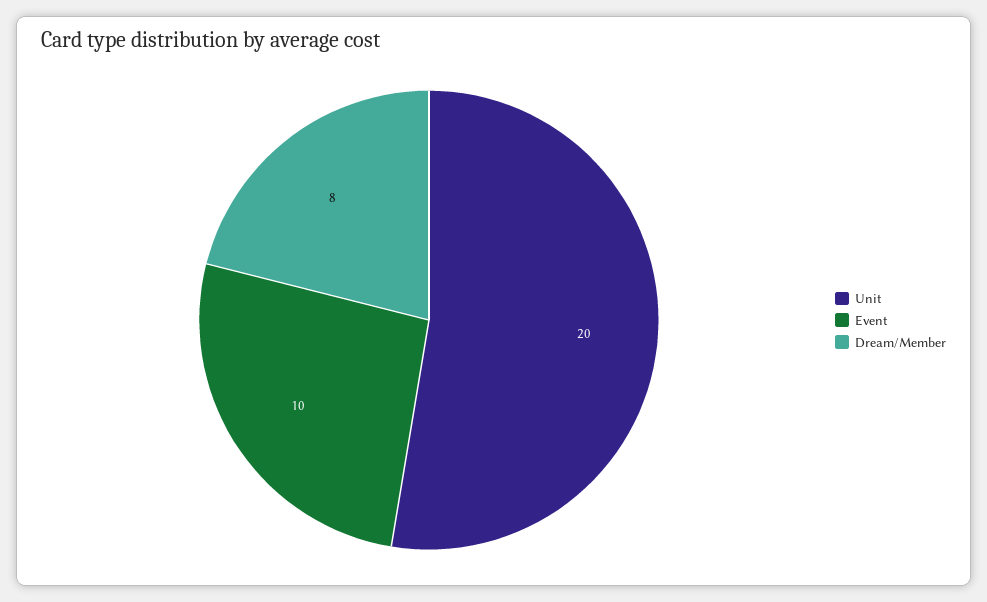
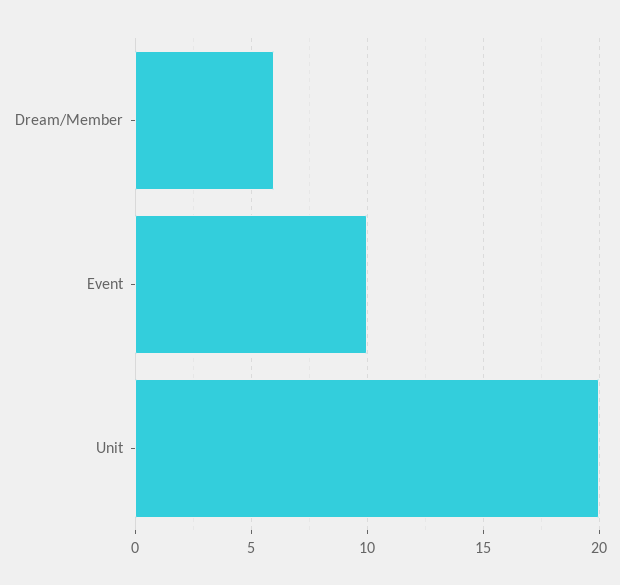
Dream/Member: 8 -> 6

